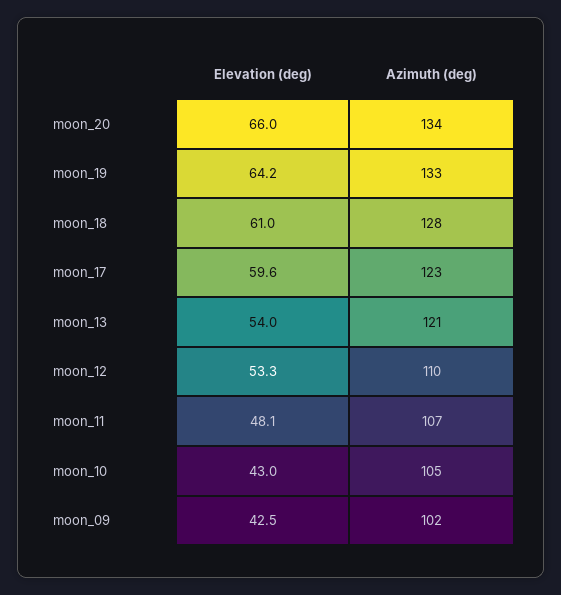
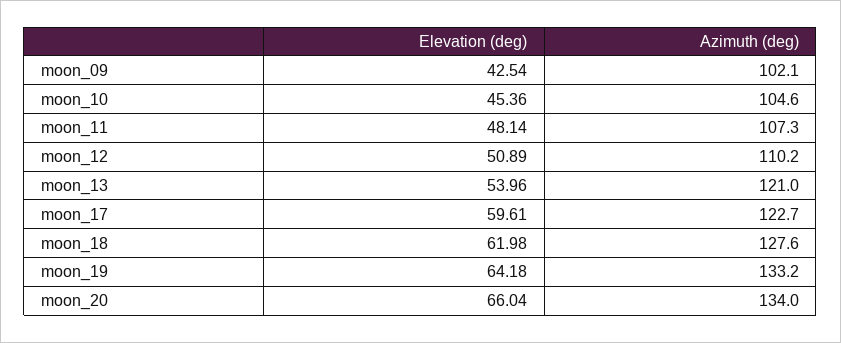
Elevation (deg), moon_18: 61 -> 61.98
Elevation (deg), moon_12: 53.3 -> 50.89
Elevation (deg), moon_10: 43 -> 45.36

